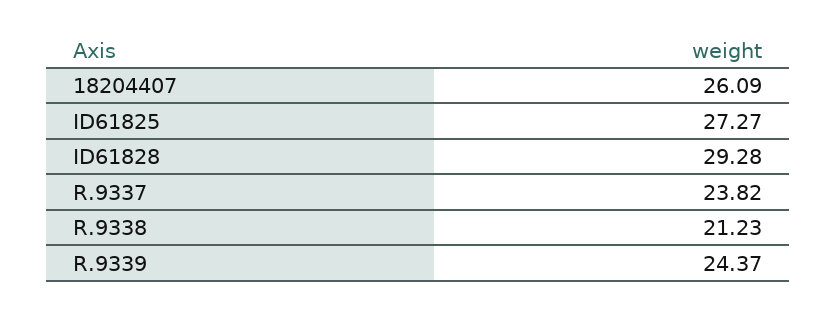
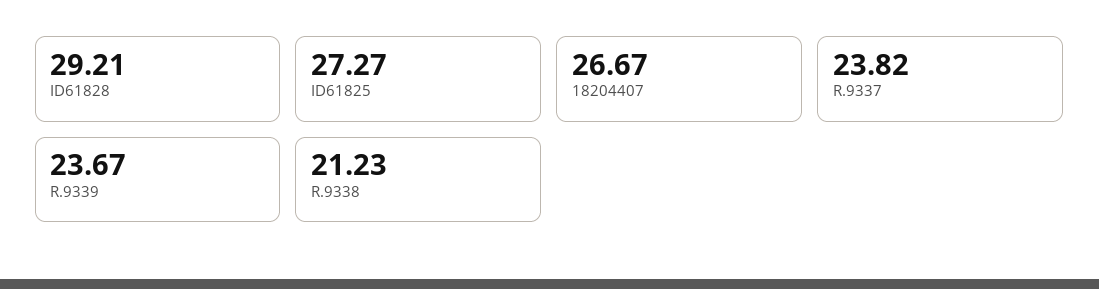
18204407: 26.09 -> 26.67
ID61828: 29.28 -> 29.21
R.9339: 24.37 -> 23.67

